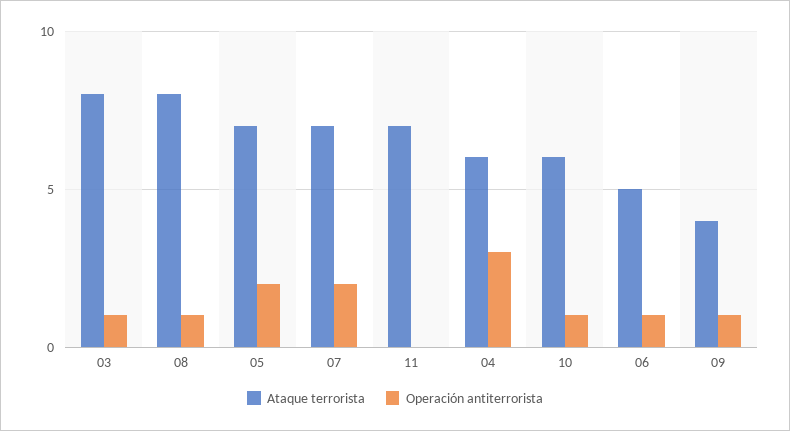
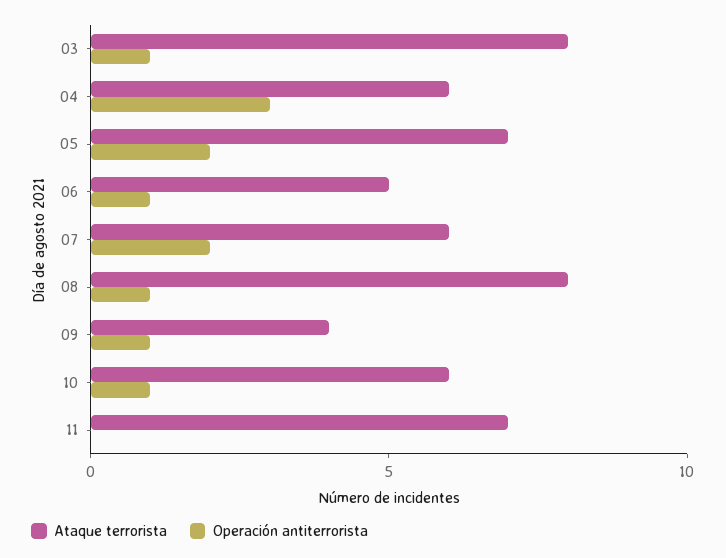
Ataque terrorista, 07: 7 -> 6

